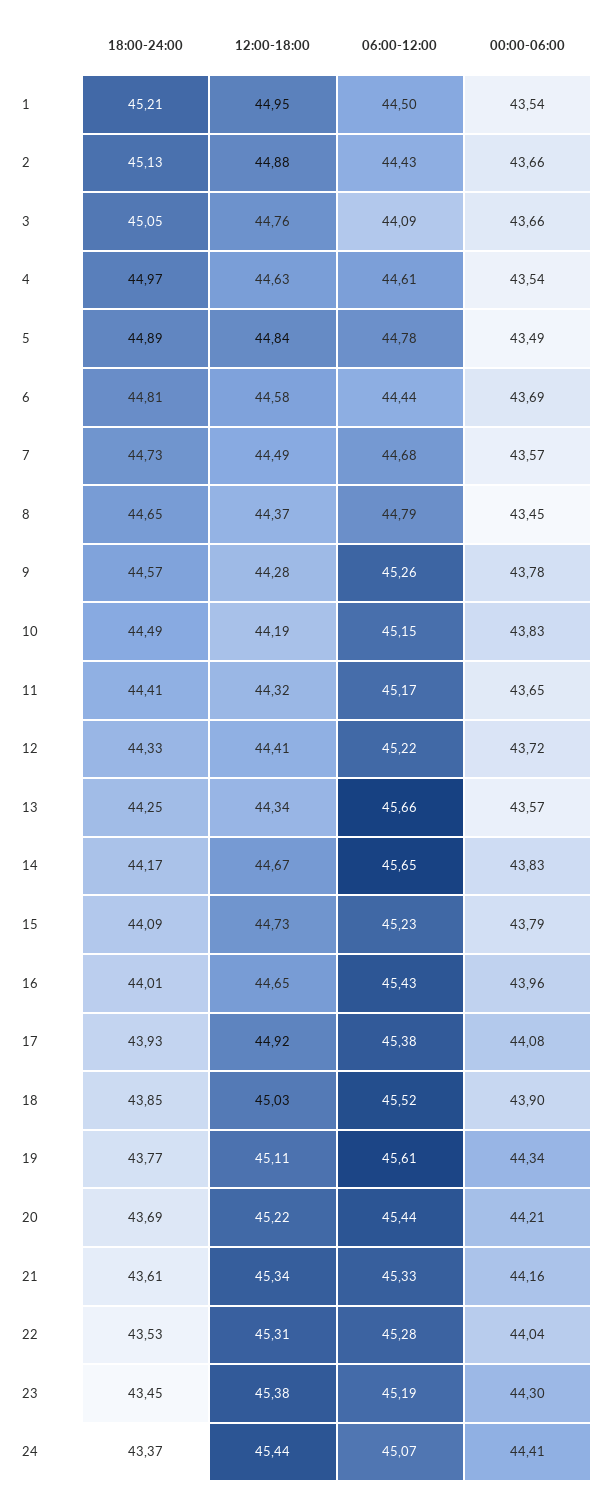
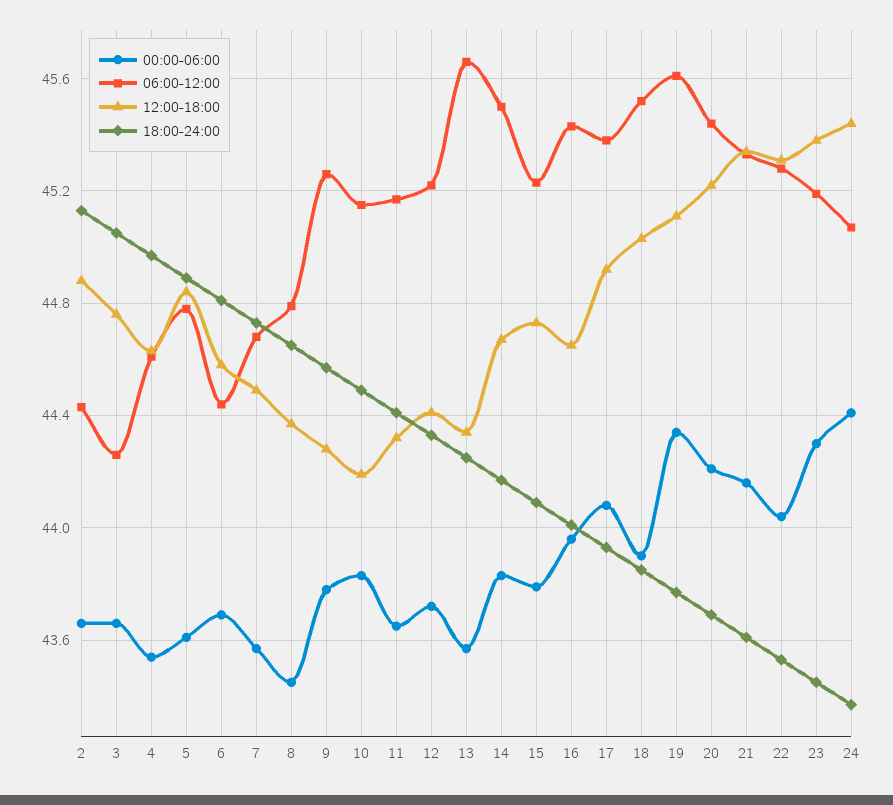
18:00-24:00, 1: 45.21 -> none
12:00-18:00, 1: 44.95 -> none
06:00-12:00, 1: 44.5 -> none
00:00-06:00, 1: 43.54 -> none
06:00-12:00, 3: 44.09 -> 44.25
00:00-06:00, 5: 43.49 -> 43.6
06:00-12:00, 14: 45.65 -> 45.5

